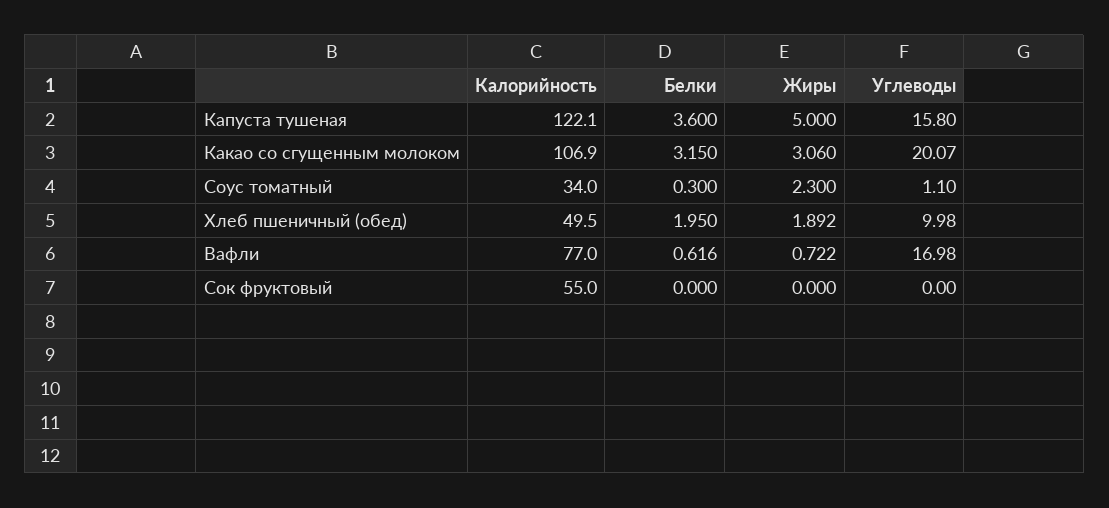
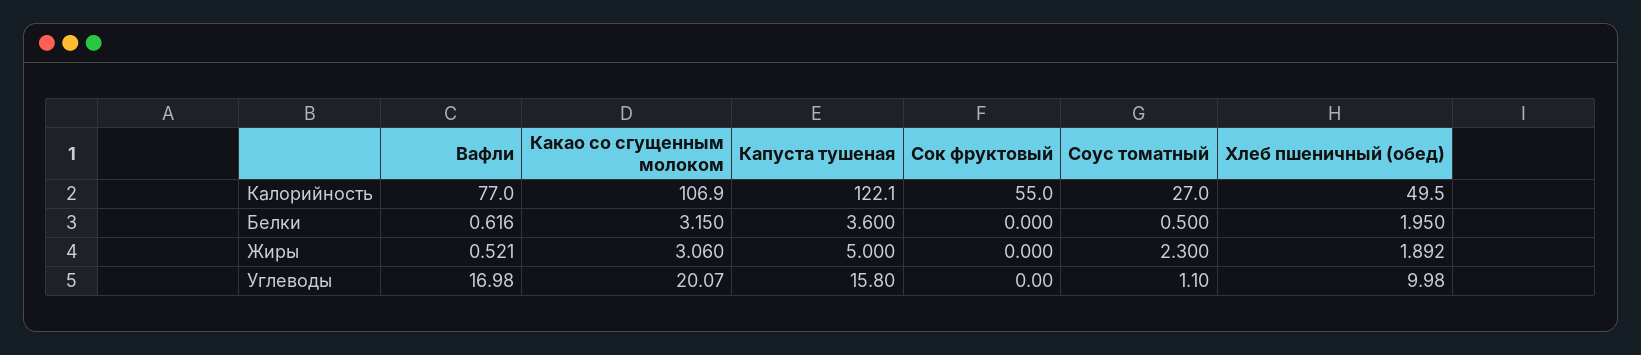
Калорийность, Соус томатный: 34 -> 27
Белки, Соус томатный: 0.3 -> 0.5
Жиры, Вафли: 0.722 -> 0.521

